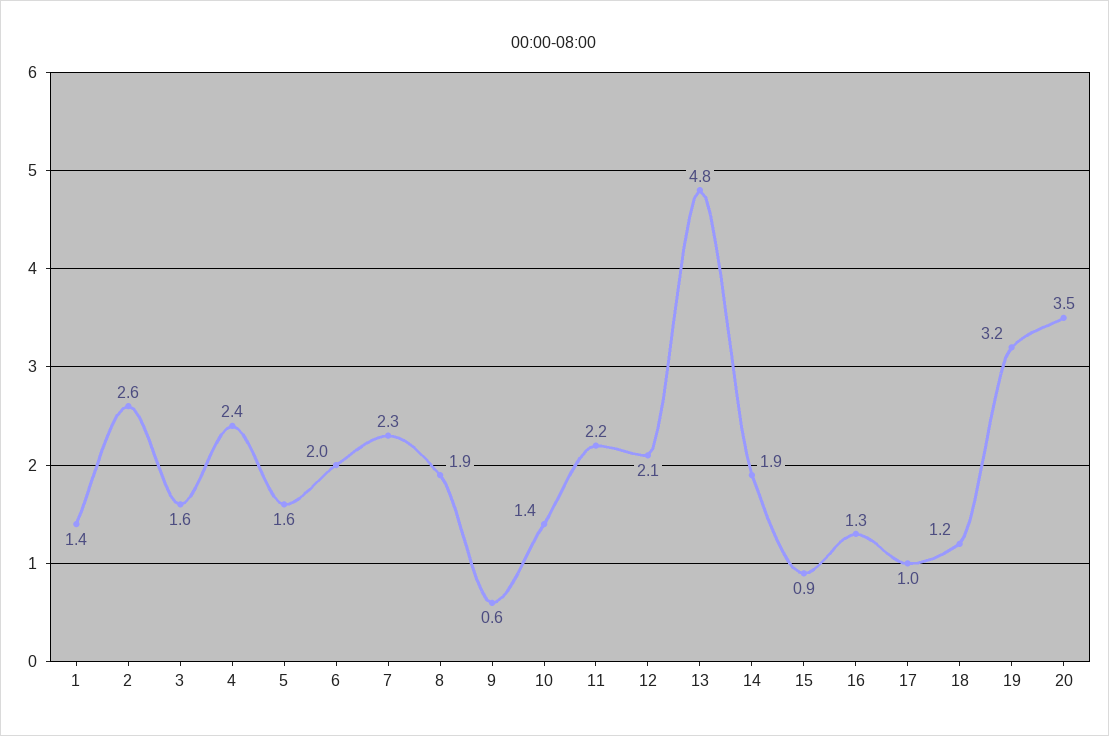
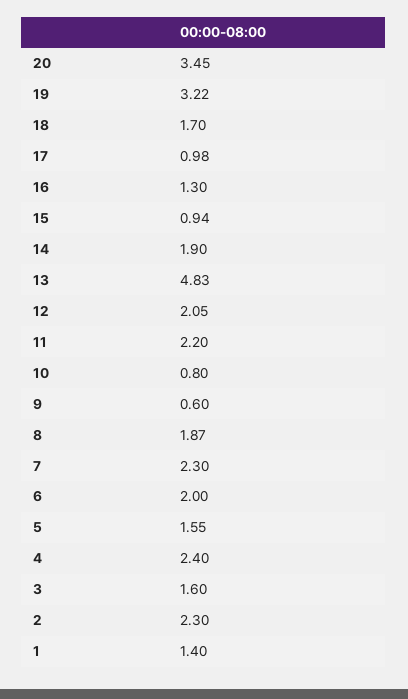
2: 2.6 -> 2.3
10: 1.4 -> 0.8
18: 1.2 -> 1.7

